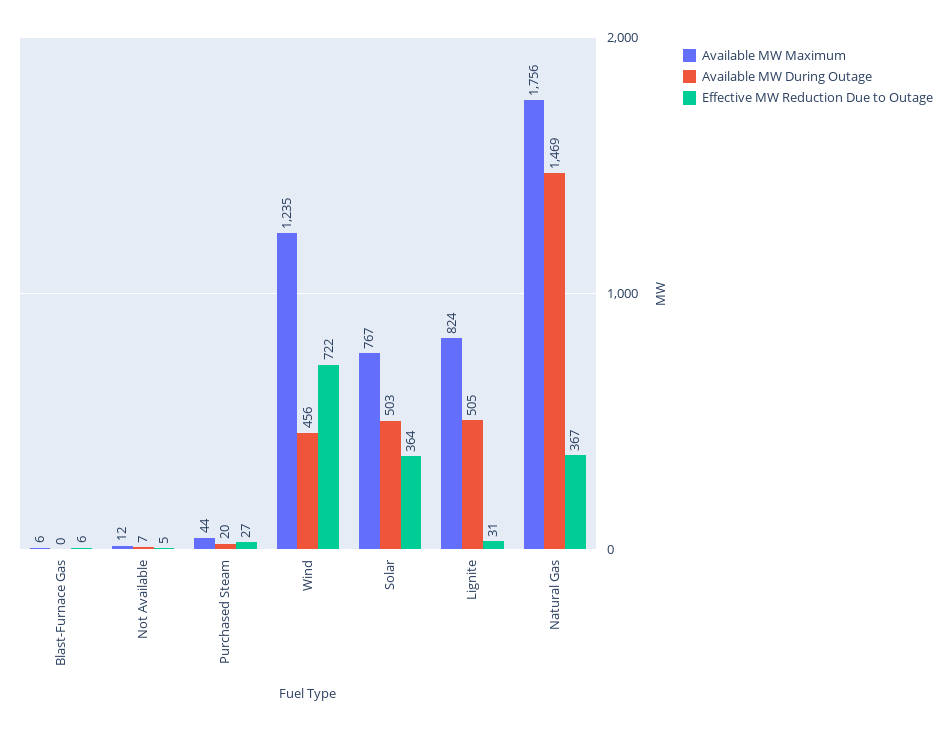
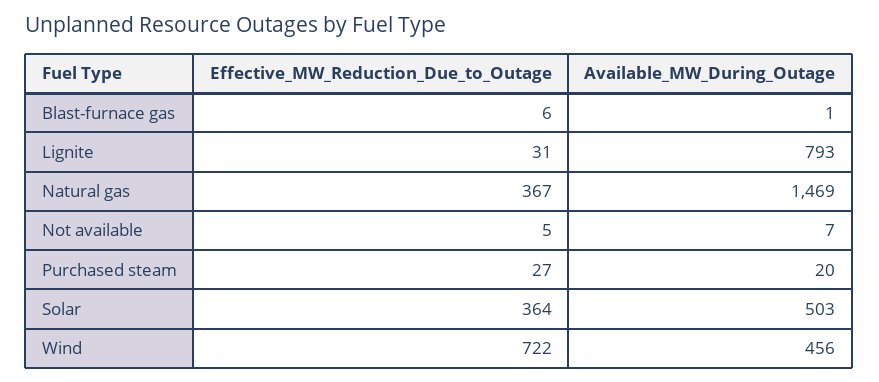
Available MW Maximum, Blast-Furnace Gas: 6 -> none
Available MW During Outage, Blast-Furnace Gas: 0 -> 1
Available MW Maximum, Not Available: 12 -> none
Available MW Maximum, Purchased Steam: 44 -> none
Available MW Maximum, Wind: 1235 -> none
Available MW Maximum, Solar: 767 -> none
Available MW Maximum, Lignite: 824 -> none
Available MW During Outage, Lignite: 505 -> 793
Available MW Maximum, Natural Gas: 1756 -> none

